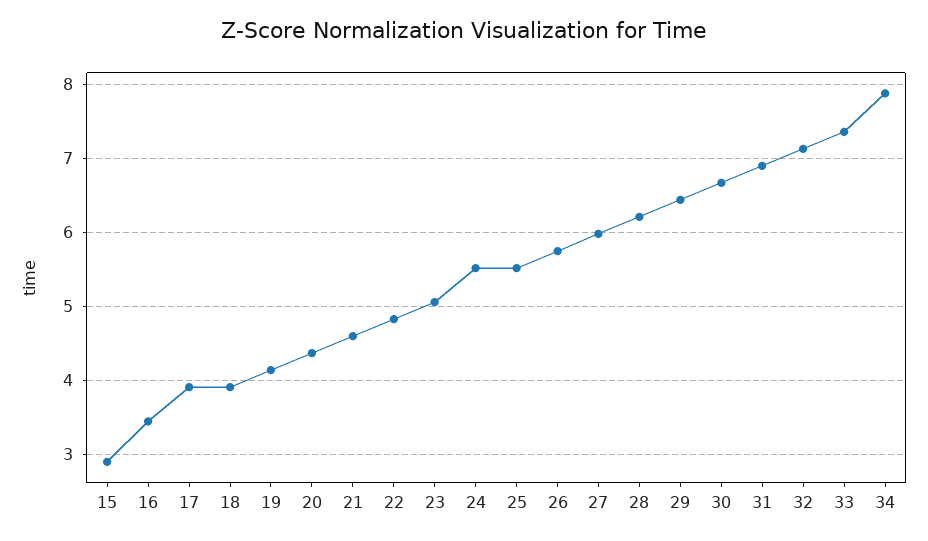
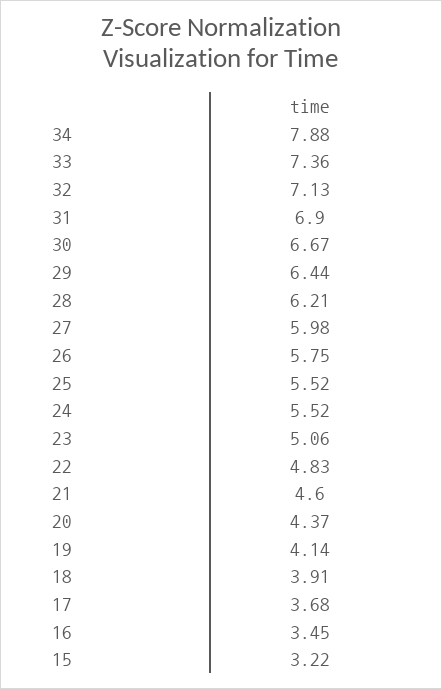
15: 2.9 -> 3.22
17: 3.9 -> 3.68

